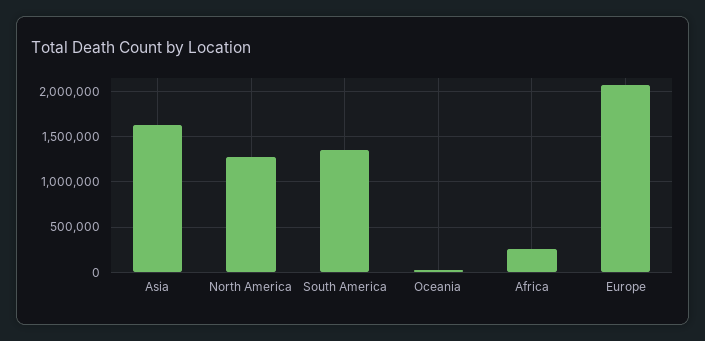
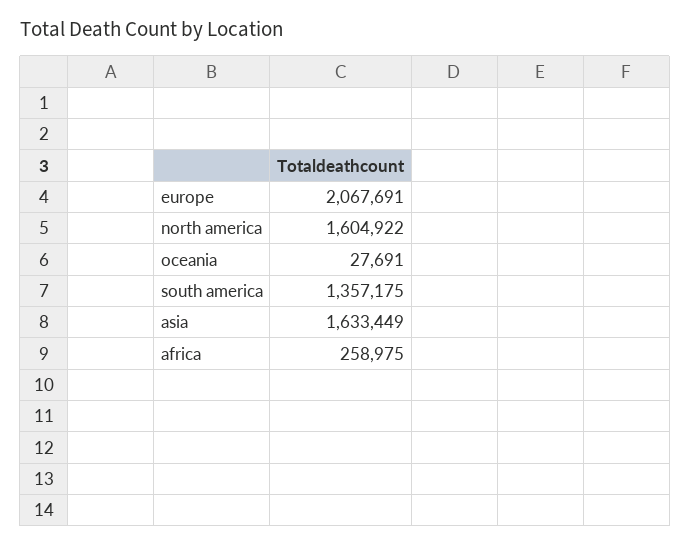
North America: 1300000 -> 1604922

